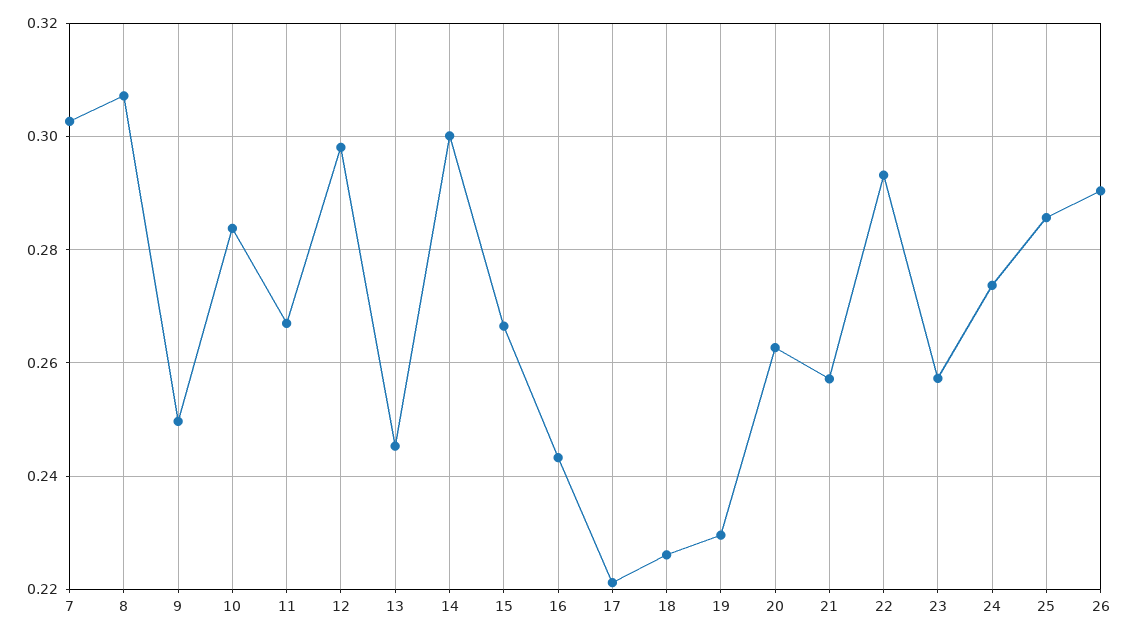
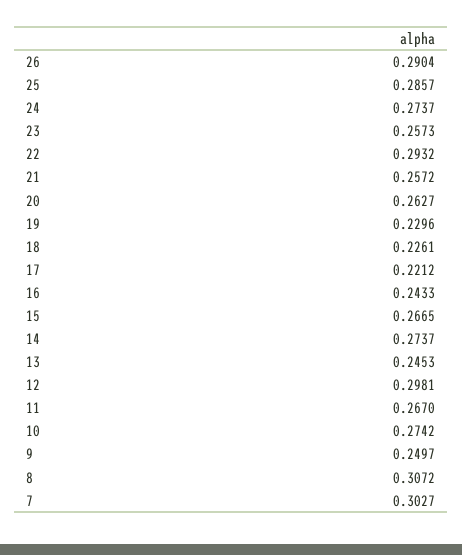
10: 0.284 -> 0.2742
14: 0.3 -> 0.2737

